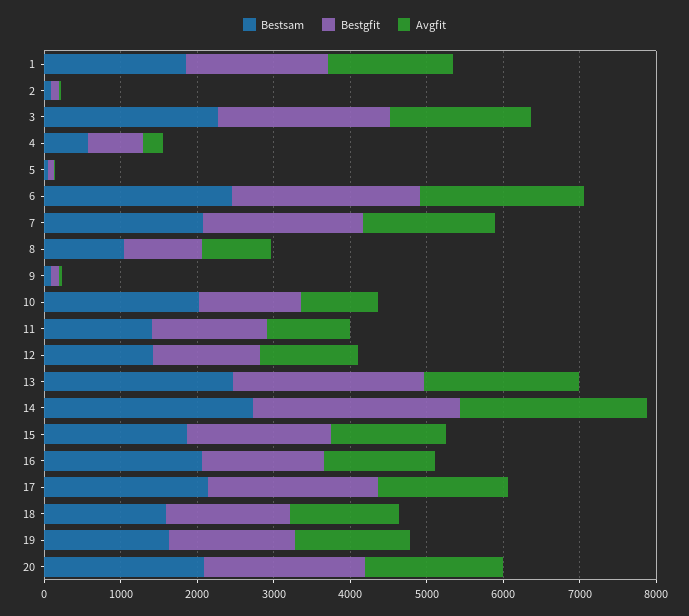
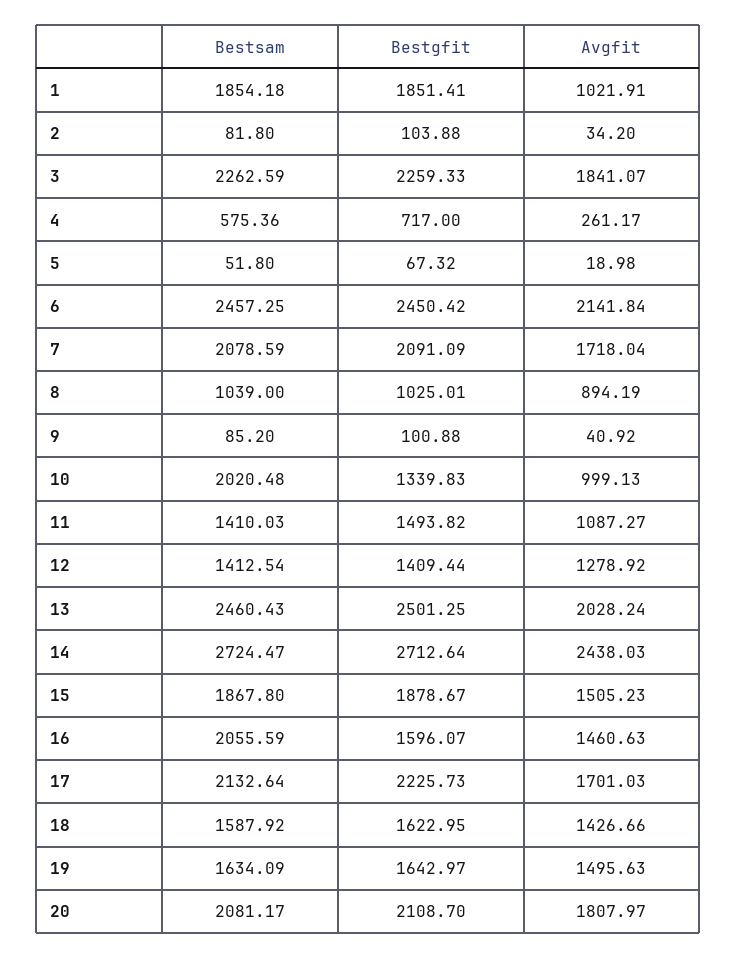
Avgfit, 1: 1600 -> 1021.91

